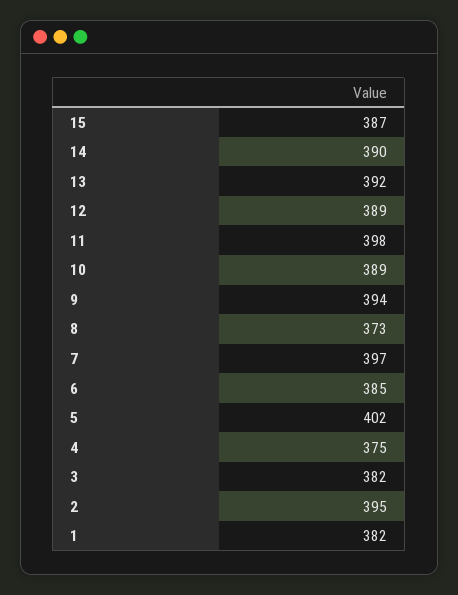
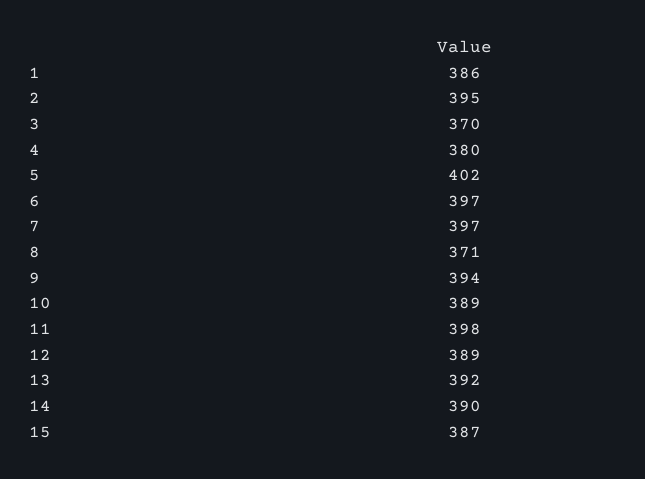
8: 373 -> 371
6: 385 -> 397
4: 375 -> 380
3: 382 -> 370
1: 382 -> 386

